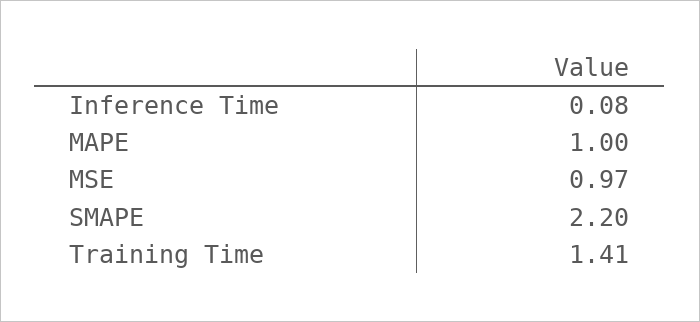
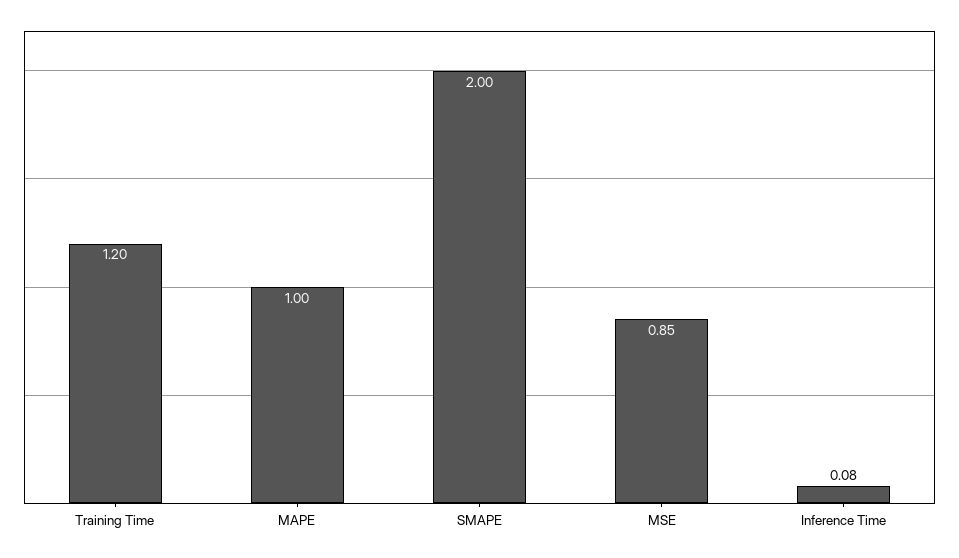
MSE: 0.97 -> 0.85
SMAPE: 2.2 -> 2
Training Time: 1.41 -> 1.2

